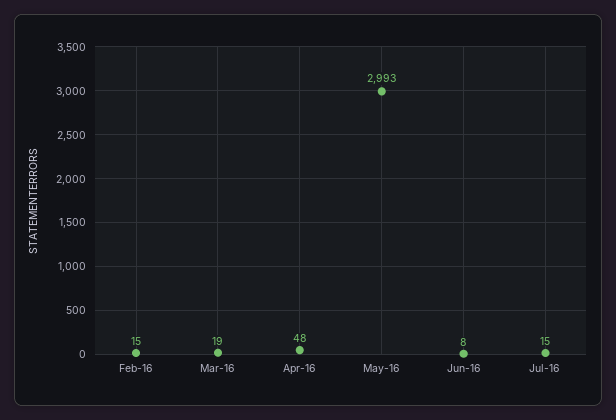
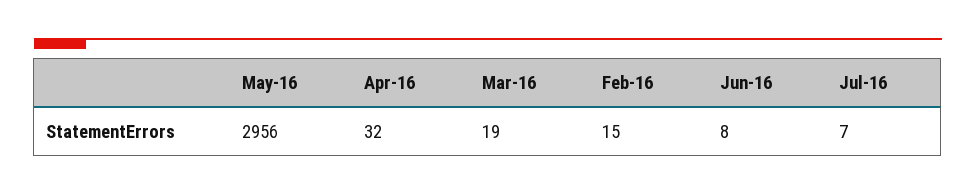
Apr-16: 48 -> 32
May-16: 2993 -> 2956
Jul-16: 15 -> 7

